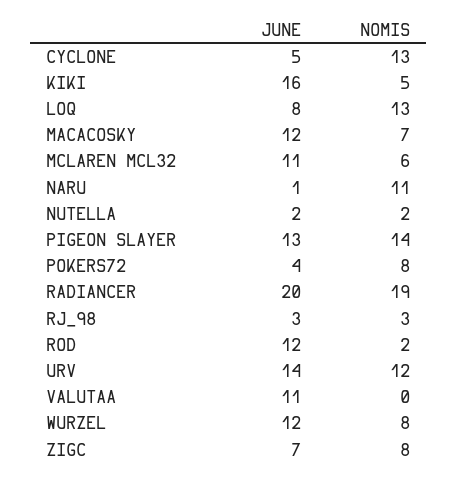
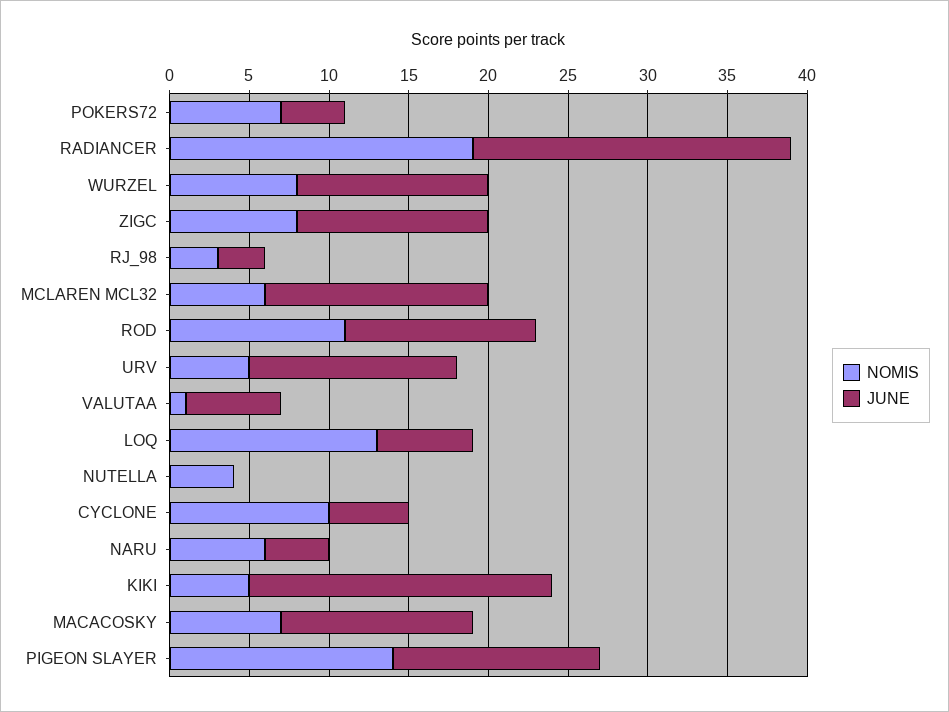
NOMIS, CYCLONE: 13 -> 10
JUNE, KIKI: 16 -> 19
JUNE, LOQ: 8 -> 6
JUNE, MCLAREN MCL32: 11 -> 14
JUNE, NARU: 1 -> 4
NOMIS, NARU: 11 -> 6
JUNE, NUTELLA: 2 -> 0
NOMIS, NUTELLA: 2 -> 4
NOMIS, POKERS72: 8 -> 7
NOMIS, ROD: 2 -> 11
JUNE, URV: 14 -> 13
NOMIS, URV: 12 -> 5
JUNE, VALUTAA: 11 -> 6
NOMIS, VALUTAA: 0 -> 1
JUNE, ZIGC: 7 -> 12

